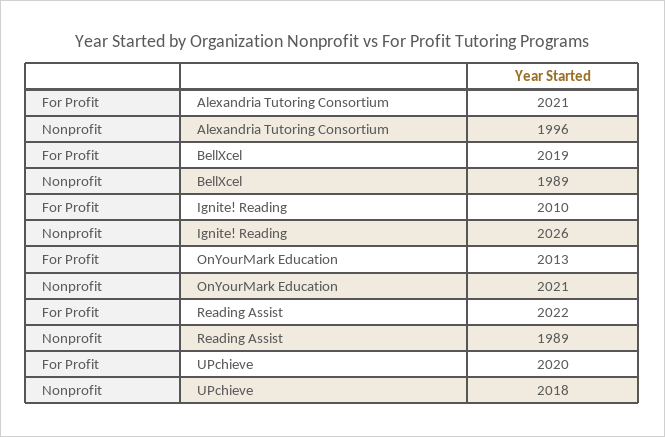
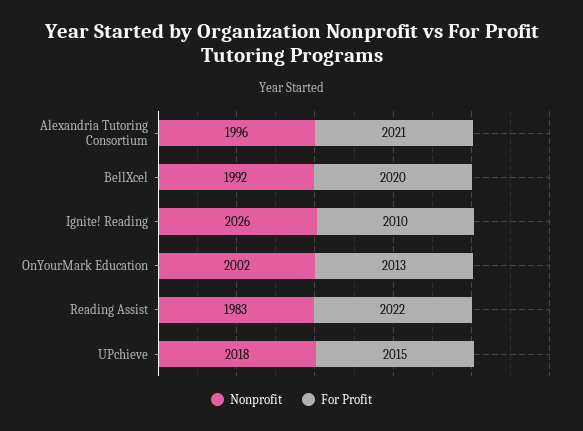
For Profit, BellXcel: 2019 -> 2020
Nonprofit, BellXcel: 1989 -> 1992
Nonprofit, OnYourMark Education: 2021 -> 2002
Nonprofit, Reading Assist: 1989 -> 1983
For Profit, UPchieve: 2020 -> 2015

